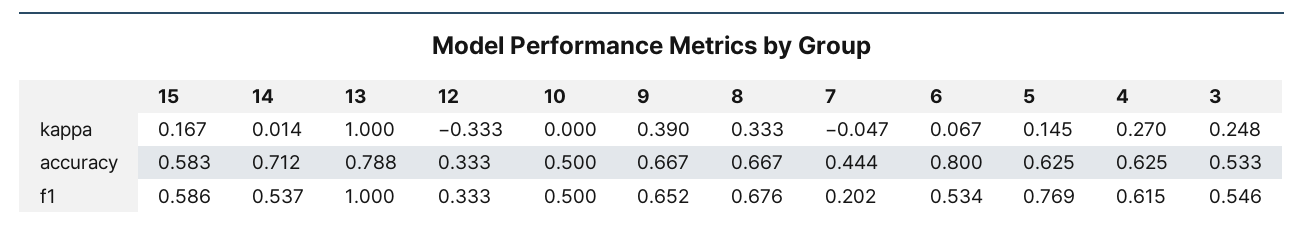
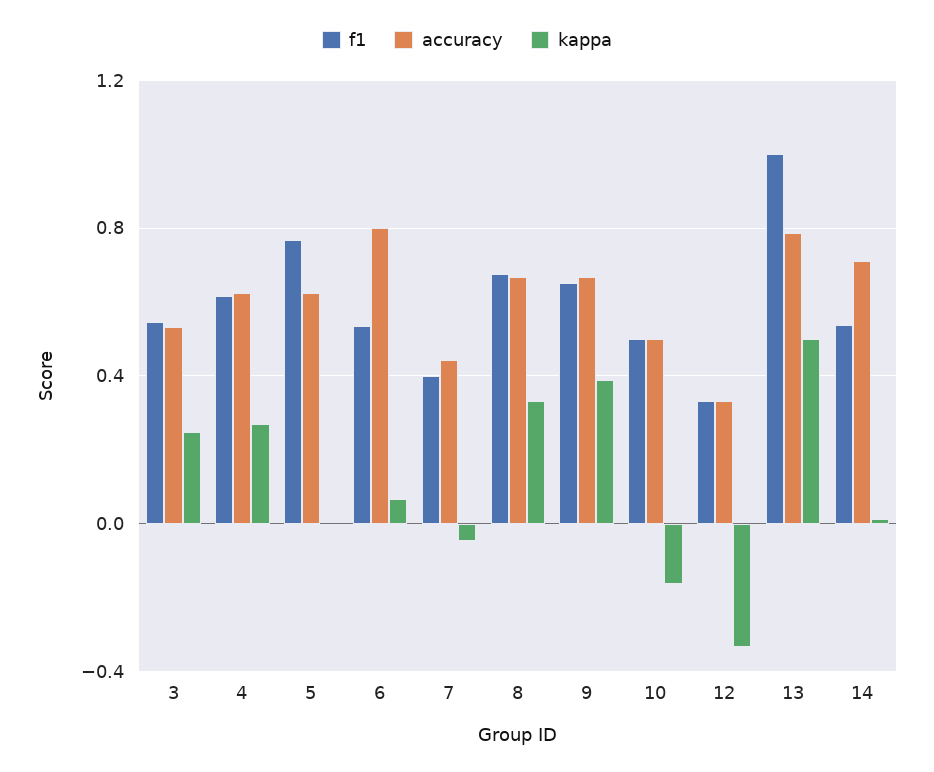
kappa, 15: 0.167 -> none
kappa, 13: 1 -> 0.5
kappa, 10: 0 -> -0.15
kappa, 5: 0.145 -> 0
accuracy, 15: 0.583 -> none
f1, 15: 0.586 -> none
f1, 7: 0.202 -> 0.4

